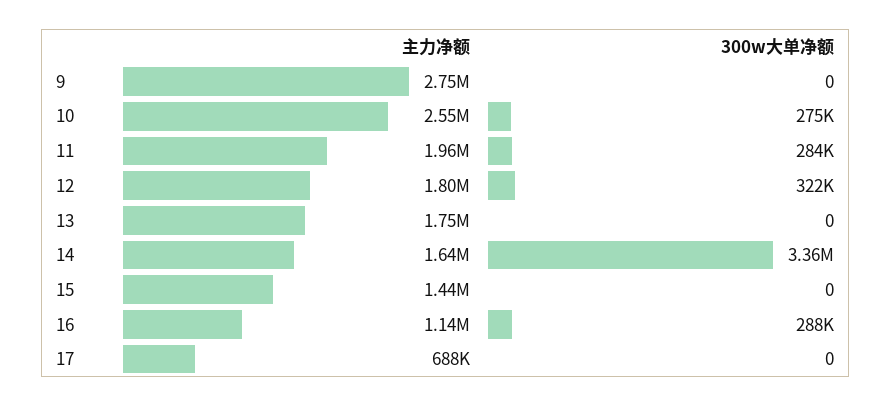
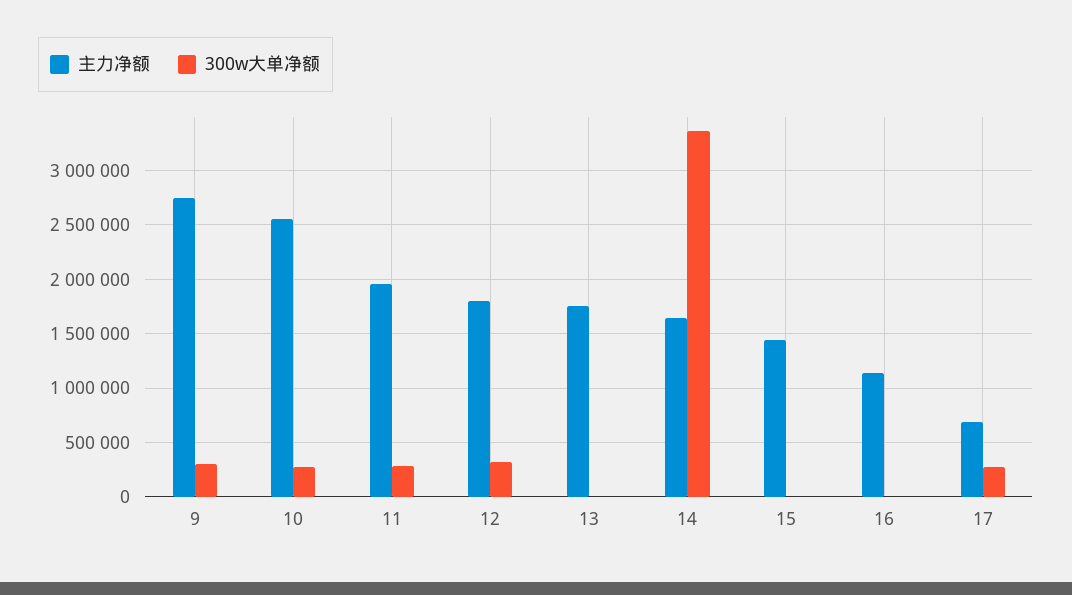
300w大单净额, 9: 0 -> 300000
300w大单净额, 16: 288000 -> 0
300w大单净额, 17: 0 -> 300000

